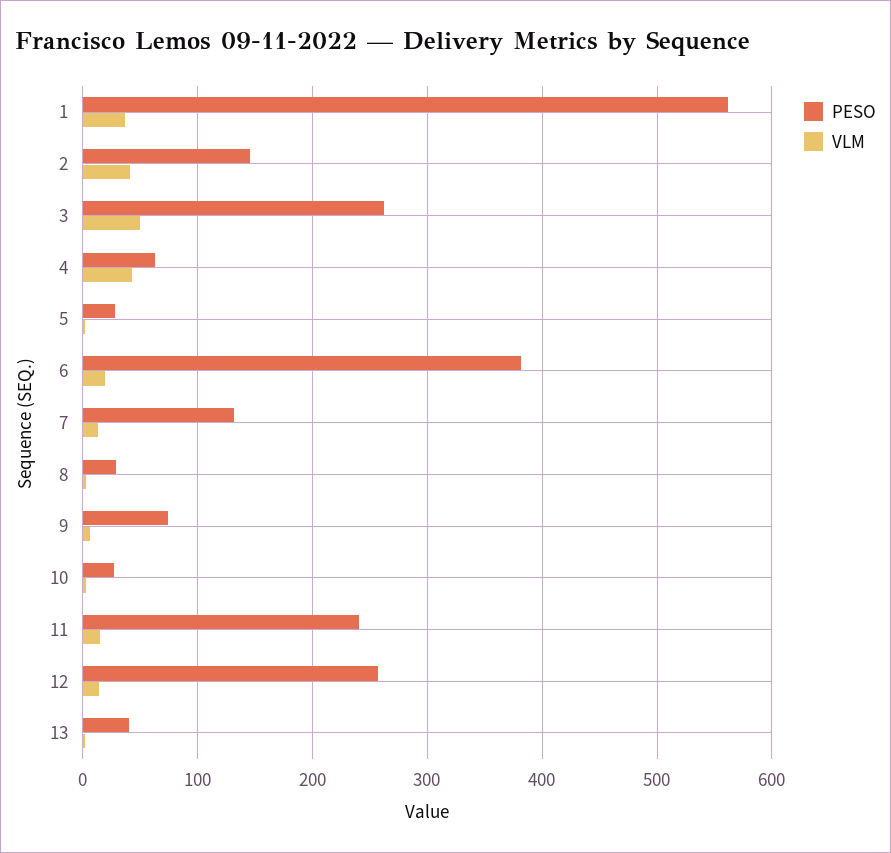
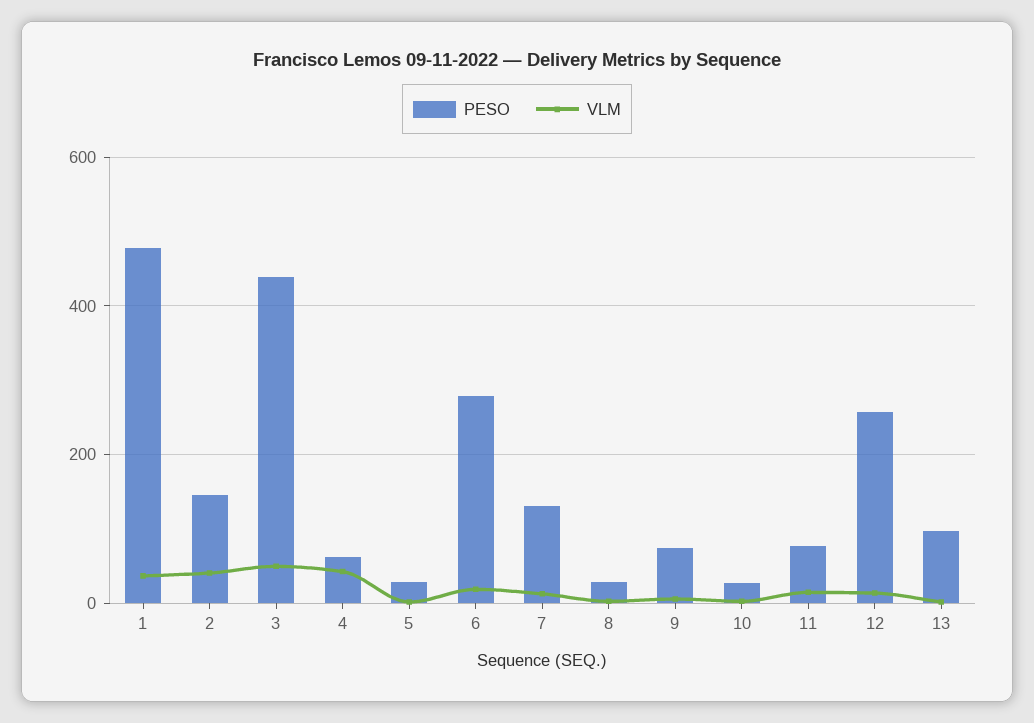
PESO, 1: 560 -> 480
PESO, 3: 260 -> 440
PESO, 6: 380 -> 280
PESO, 11: 240 -> 80
PESO, 13: 40 -> 100

